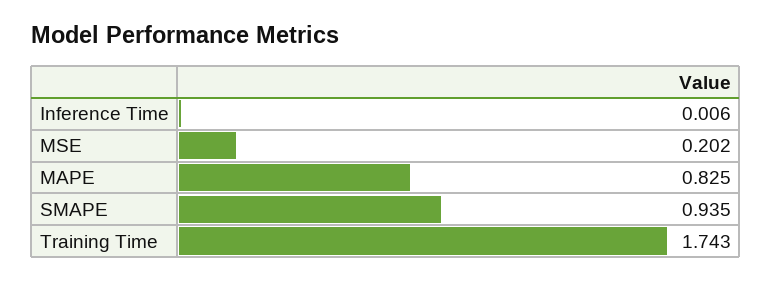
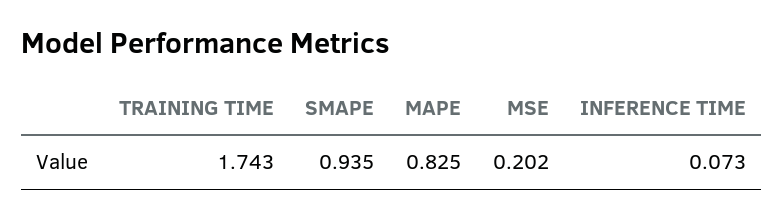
Inference Time: 0.006 -> 0.073

